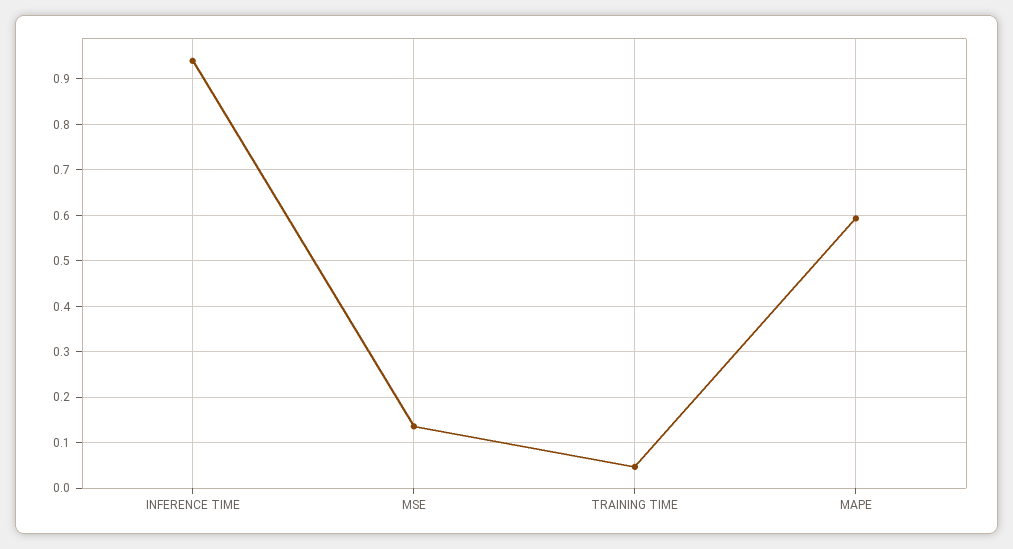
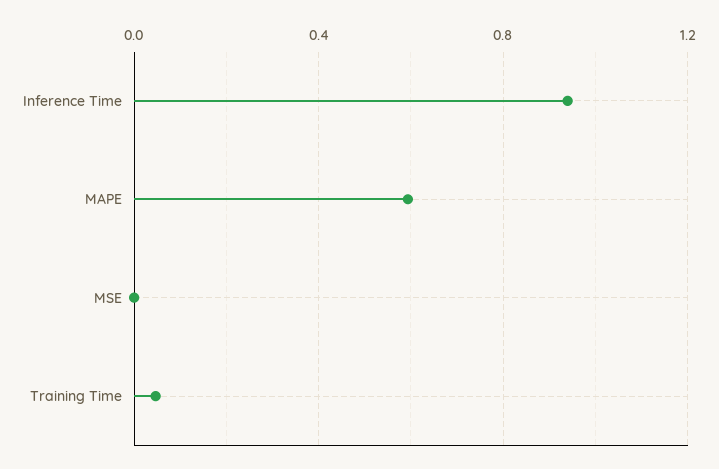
MSE: 0.14 -> 0

